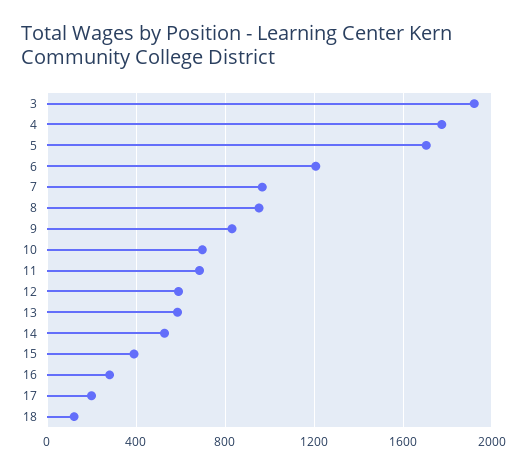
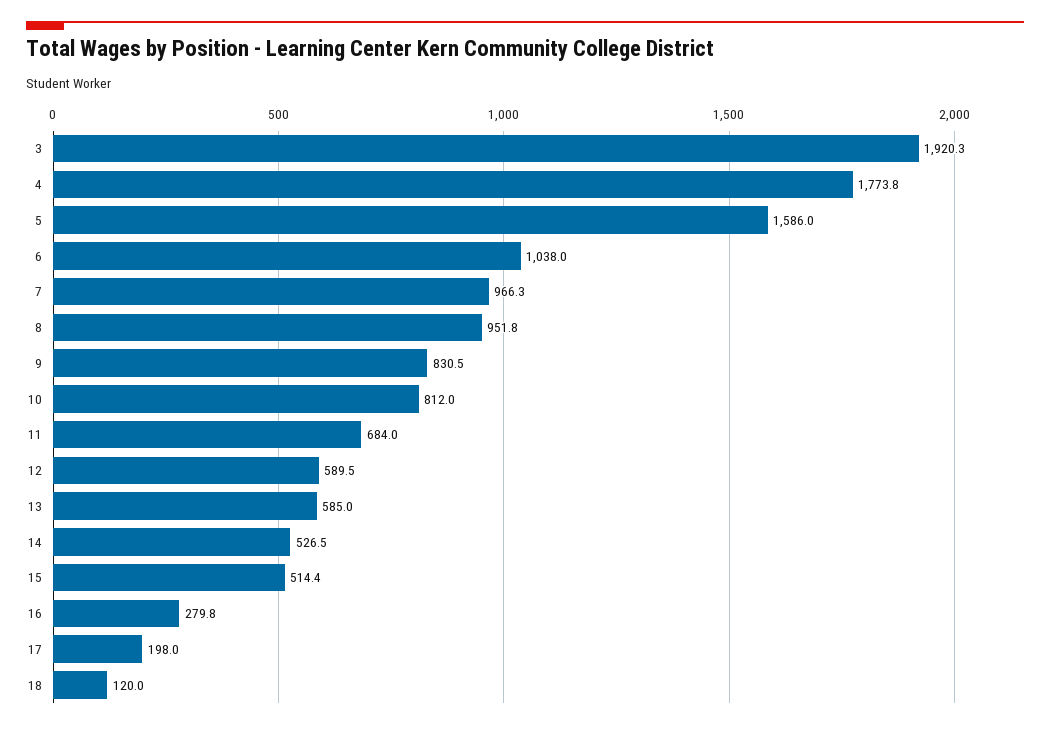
5: 1700 -> 1586
6: 1200 -> 1038
10: 700 -> 812
15: 400 -> 514.4

